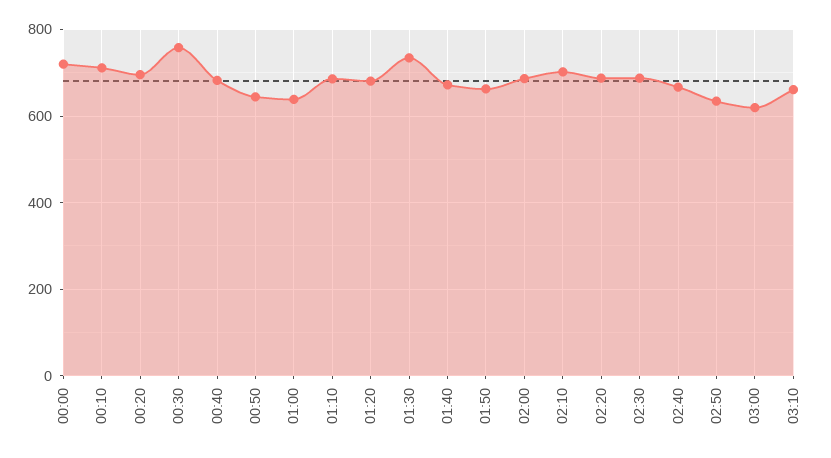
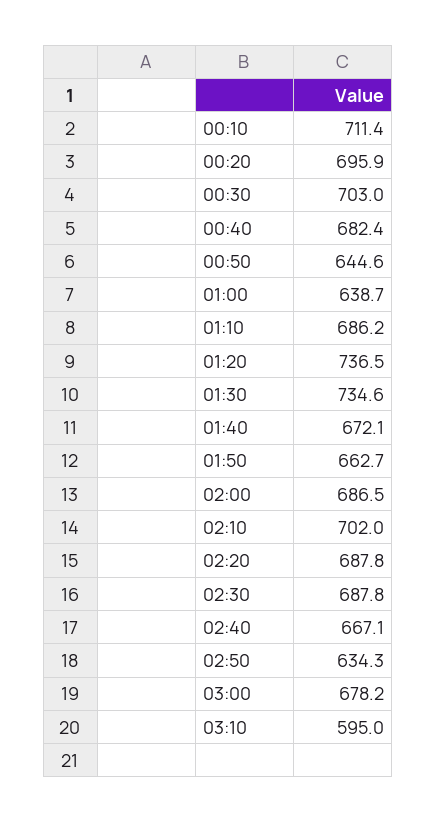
00:00: 720 -> none
00:30: 760 -> 703
01:20: 680 -> 736.5
03:00: 620 -> 678.2
03:10: 660 -> 595

